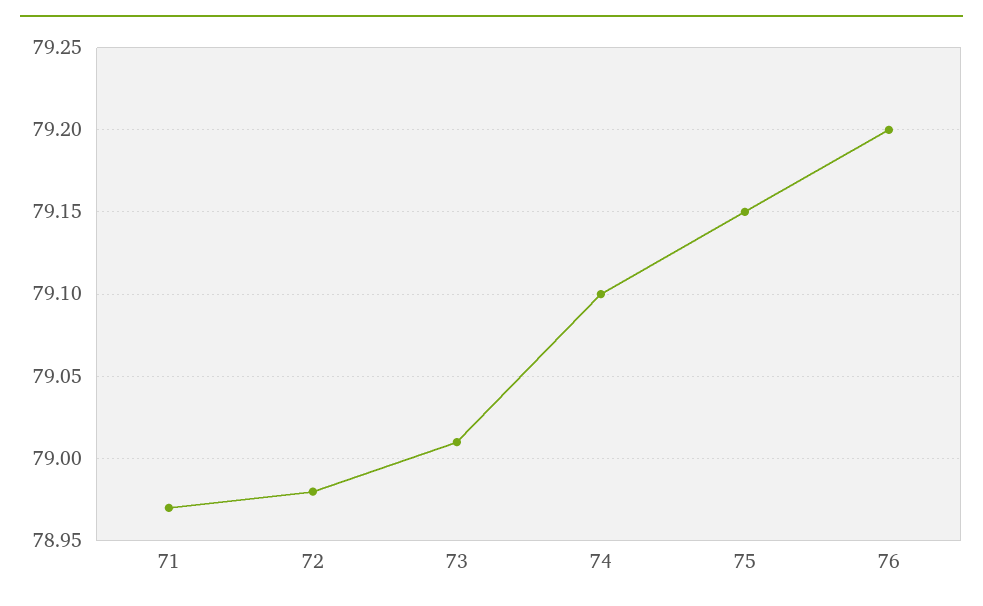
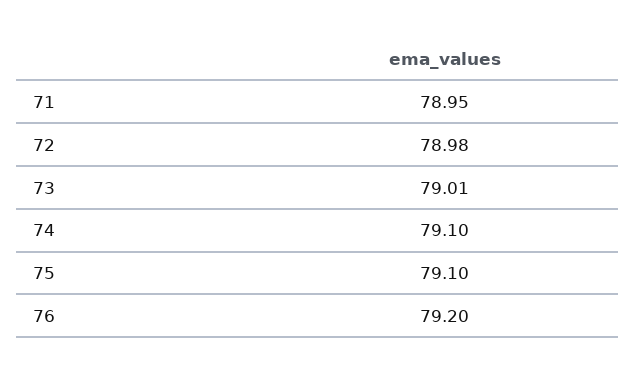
71: 78.97 -> 78.95
75: 79.15 -> 79.1

